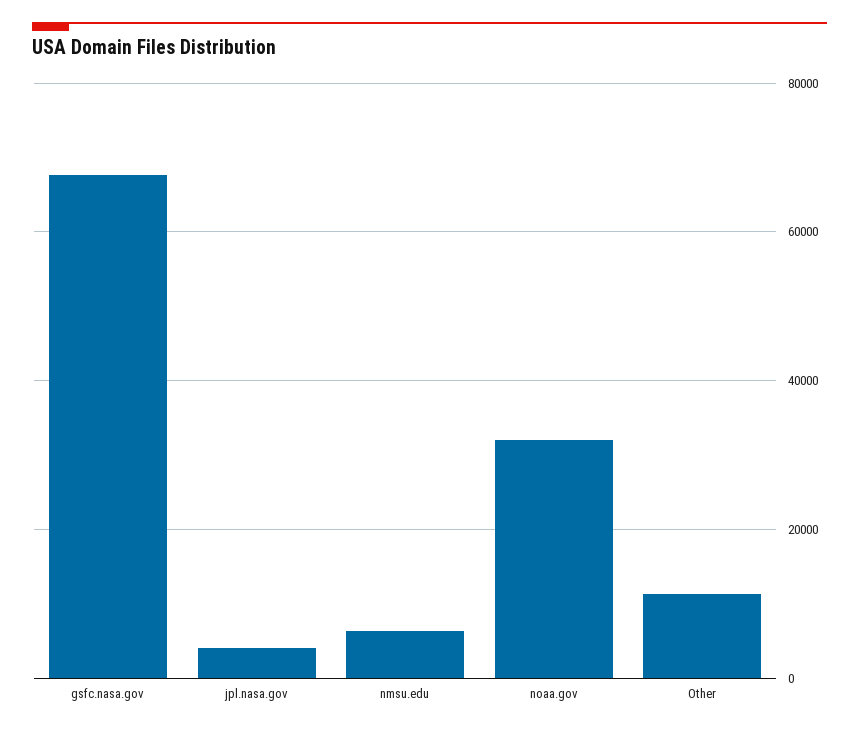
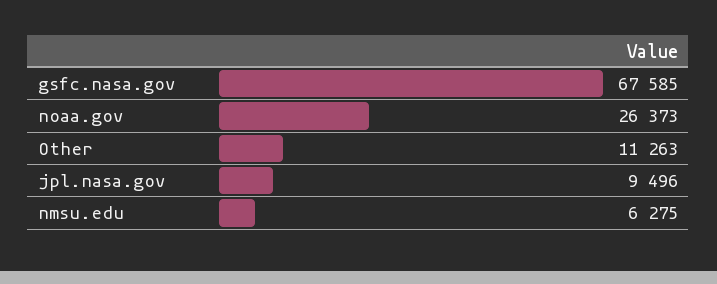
jpl.nasa.gov: 4000 -> 9496
noaa.gov: 32000 -> 26373

